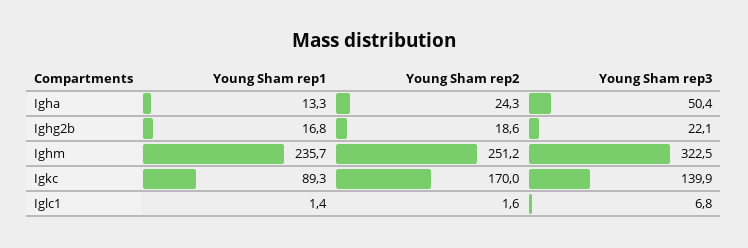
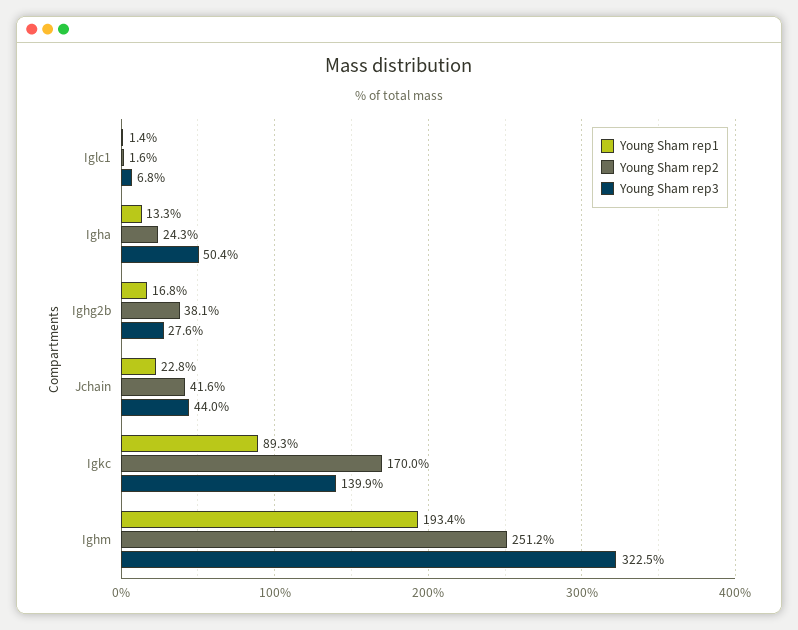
Young Sham rep2, Ighg2b: 18.6 -> 38.1
Young Sham rep3, Ighg2b: 22.1 -> 27.6
Young Sham rep1, Ighm: 235.7 -> 193.4
Young Sham rep1, Jchain: none -> 22.8
Young Sham rep2, Jchain: none -> 41.6
Young Sham rep3, Jchain: none -> 44

